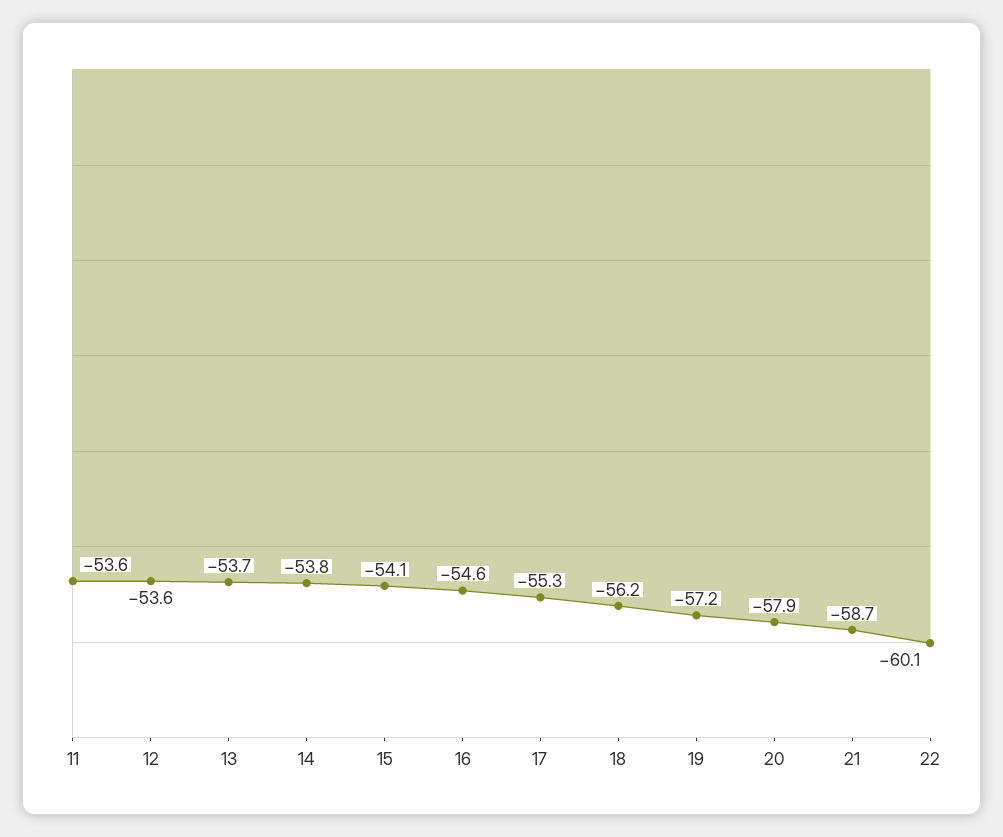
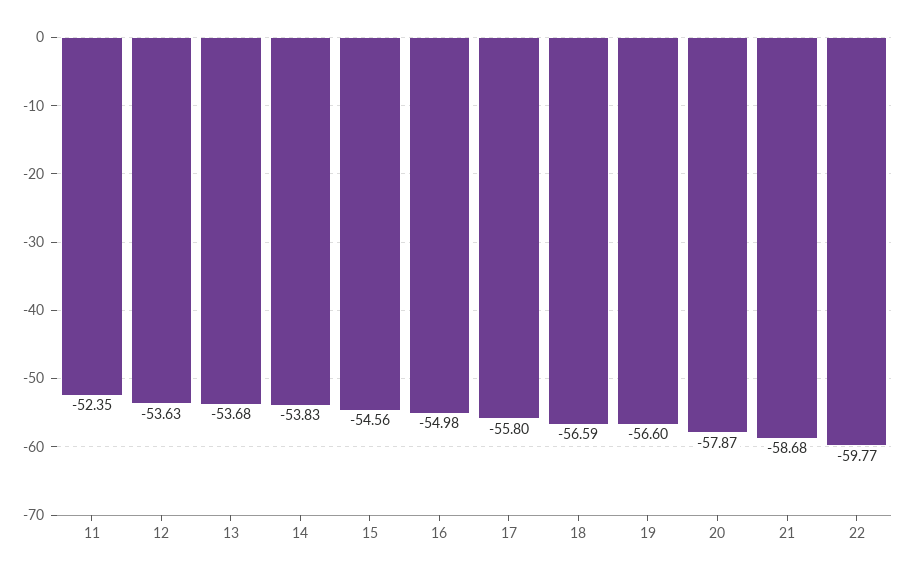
11: -53.6 -> -52.35
15: -54.1 -> -54.56
16: -54.6 -> -54.98
17: -55.3 -> -55.8
18: -56.2 -> -56.59
19: -57.2 -> -56.6
22: -60.1 -> -59.77

